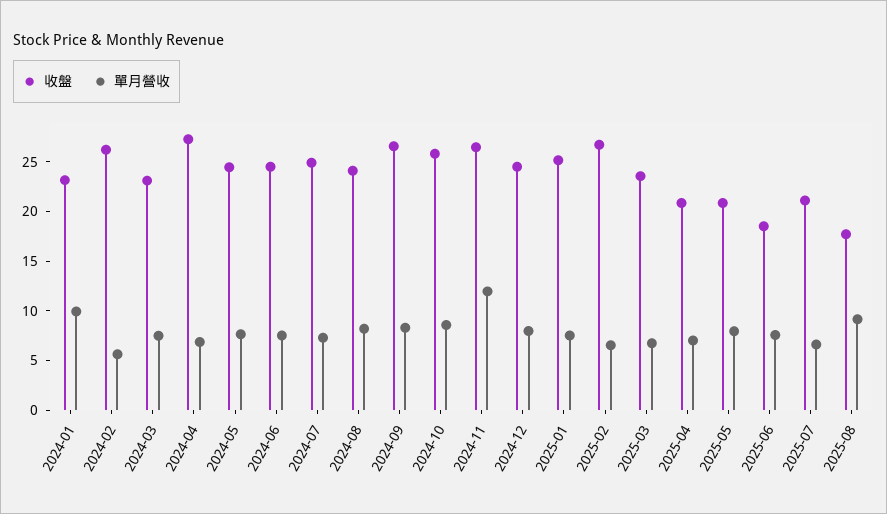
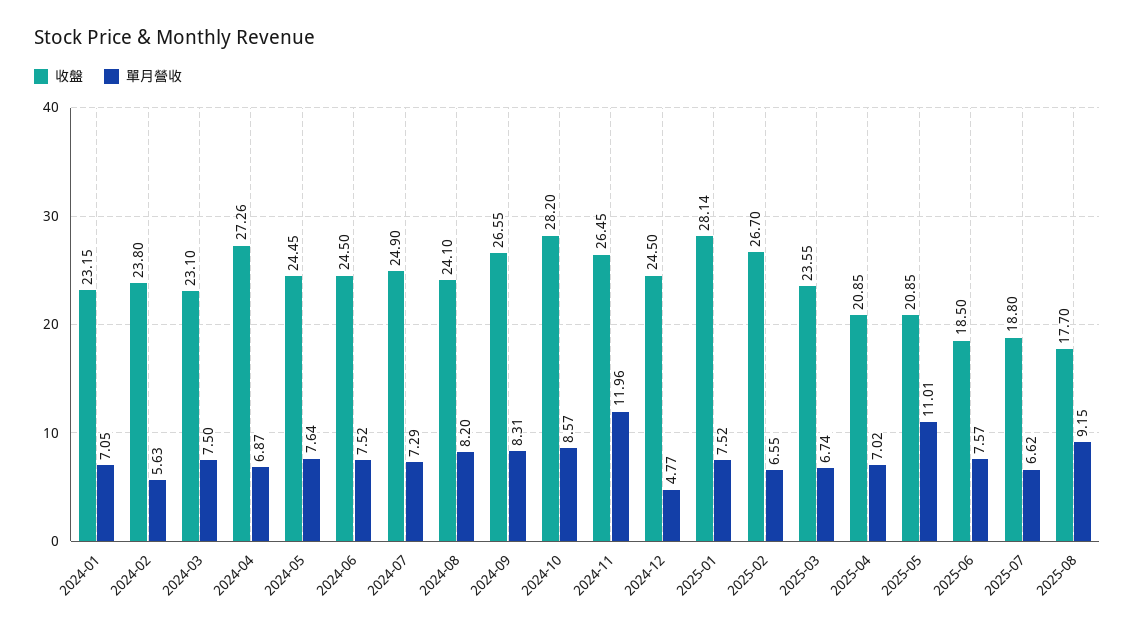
單月營收, 2024-01: 10 -> 7.05
收盤, 2024-02: 26 -> 23.8
收盤, 2024-10: 26 -> 28.2
單月營收, 2024-12: 8 -> 4.77
收盤, 2025-01: 25 -> 28.14
單月營收, 2025-05: 8 -> 11.01
收盤, 2025-07: 21 -> 18.8

